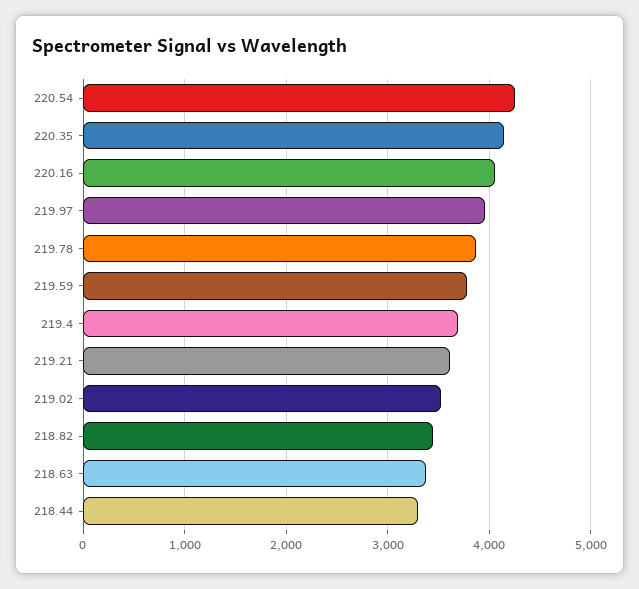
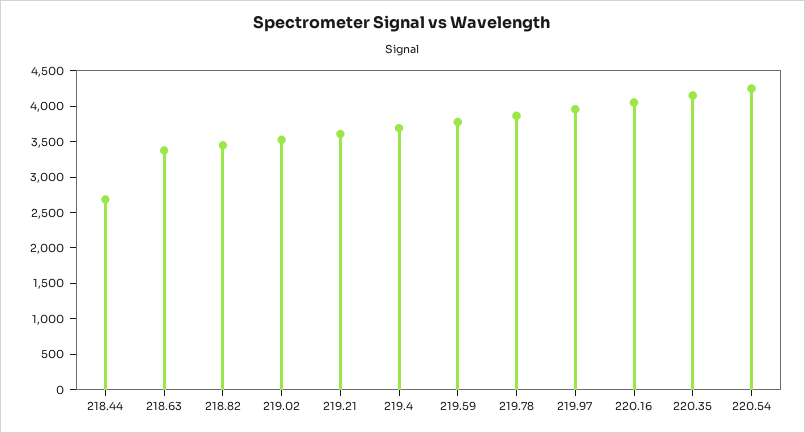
218.44: 3300 -> 2750

